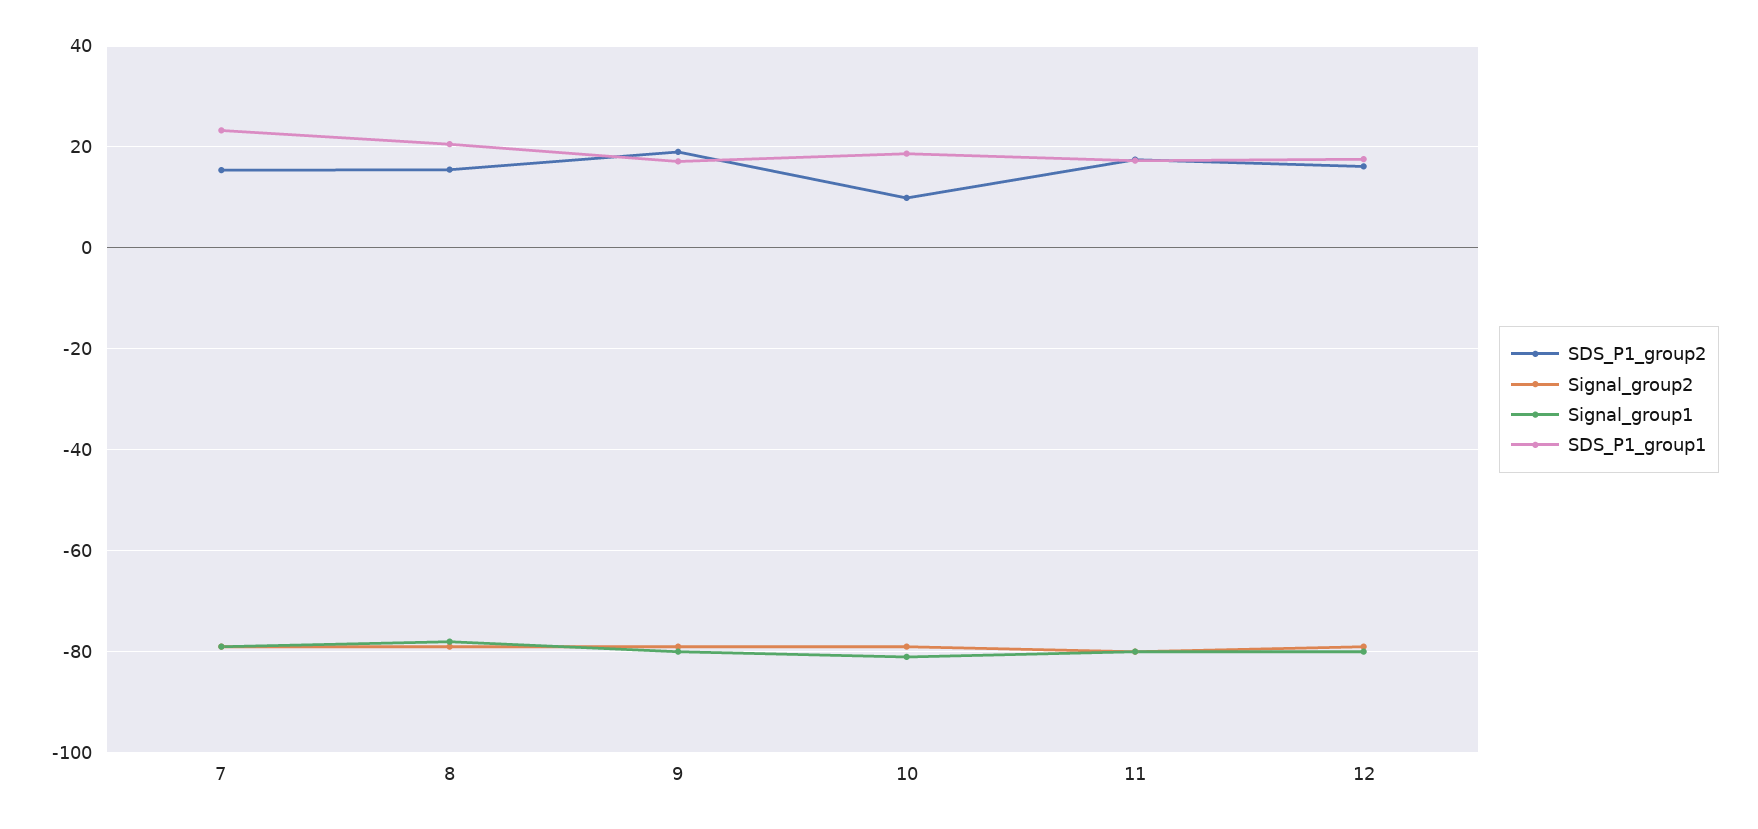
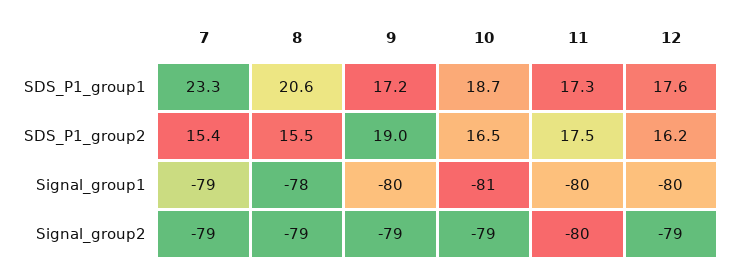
SDS_P1_group2, 10: 10 -> 16.5

